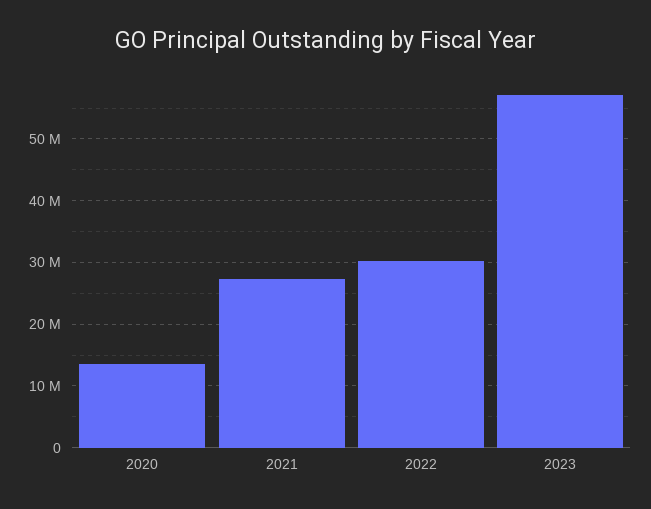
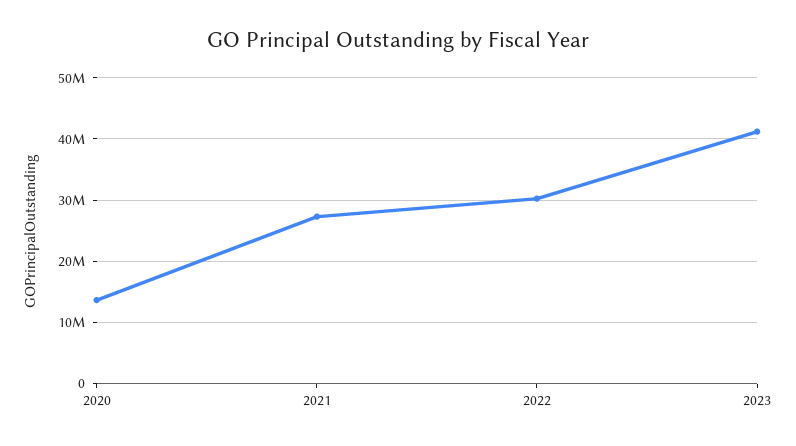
2023: 57000000 -> 41000000

